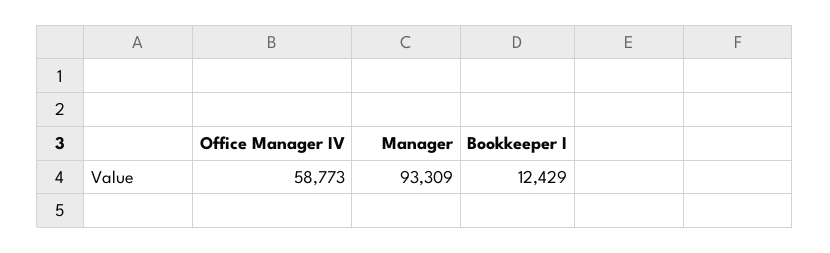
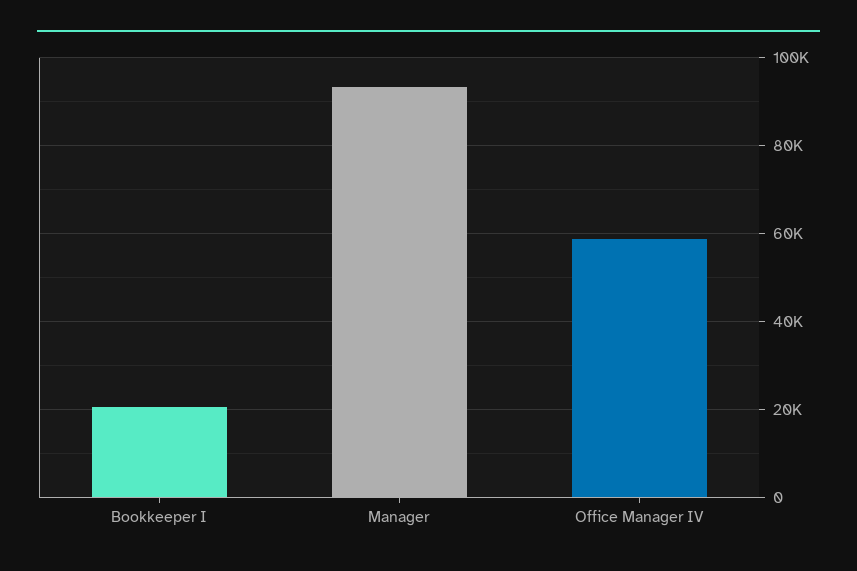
Bookkeeper I: 12429 -> 20000

